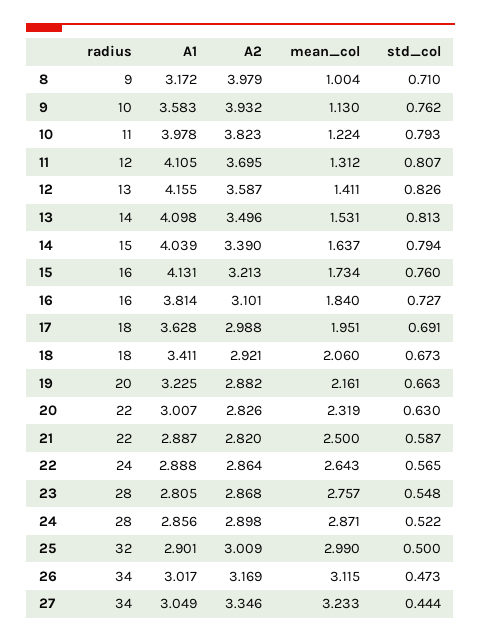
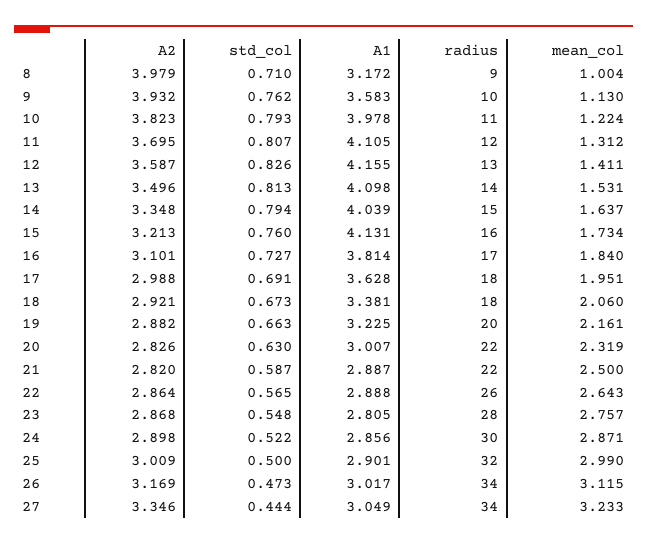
A2, 14: 3.39 -> 3.348
radius, 16: 16 -> 17
A1, 18: 3.411 -> 3.381
radius, 22: 24 -> 26
radius, 24: 28 -> 30

